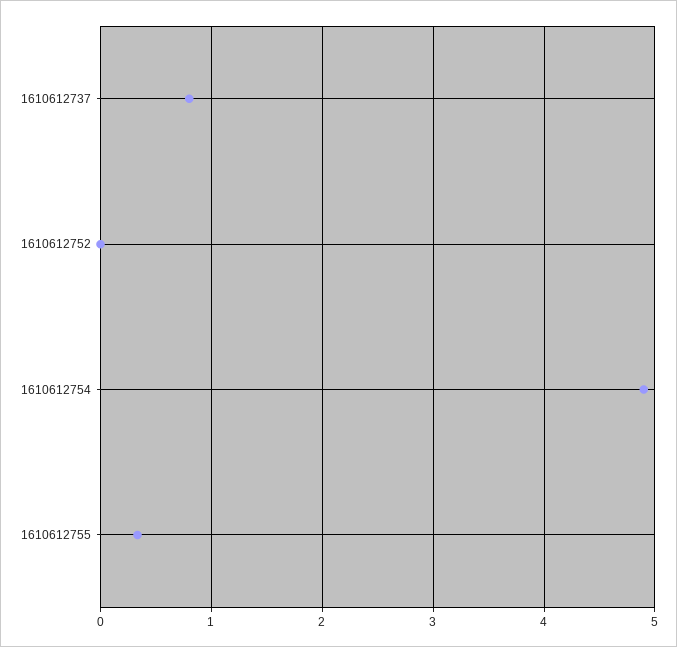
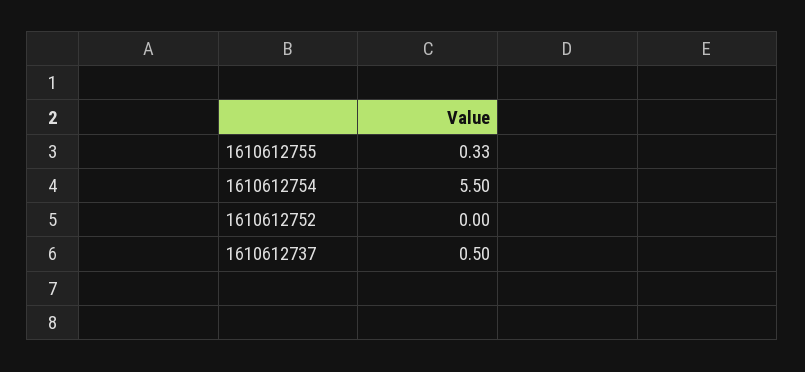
1610612737: 0.8 -> 0.5
1610612754: 4.9 -> 5.5

